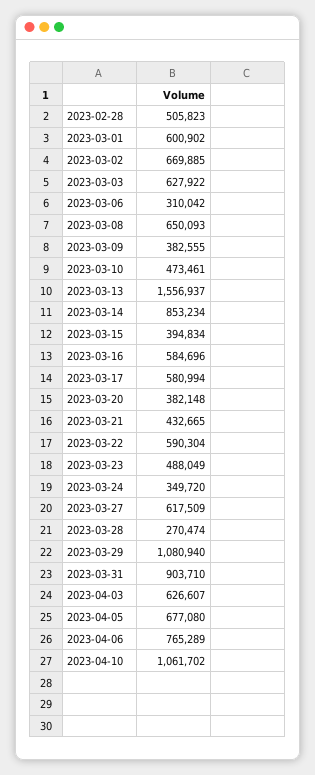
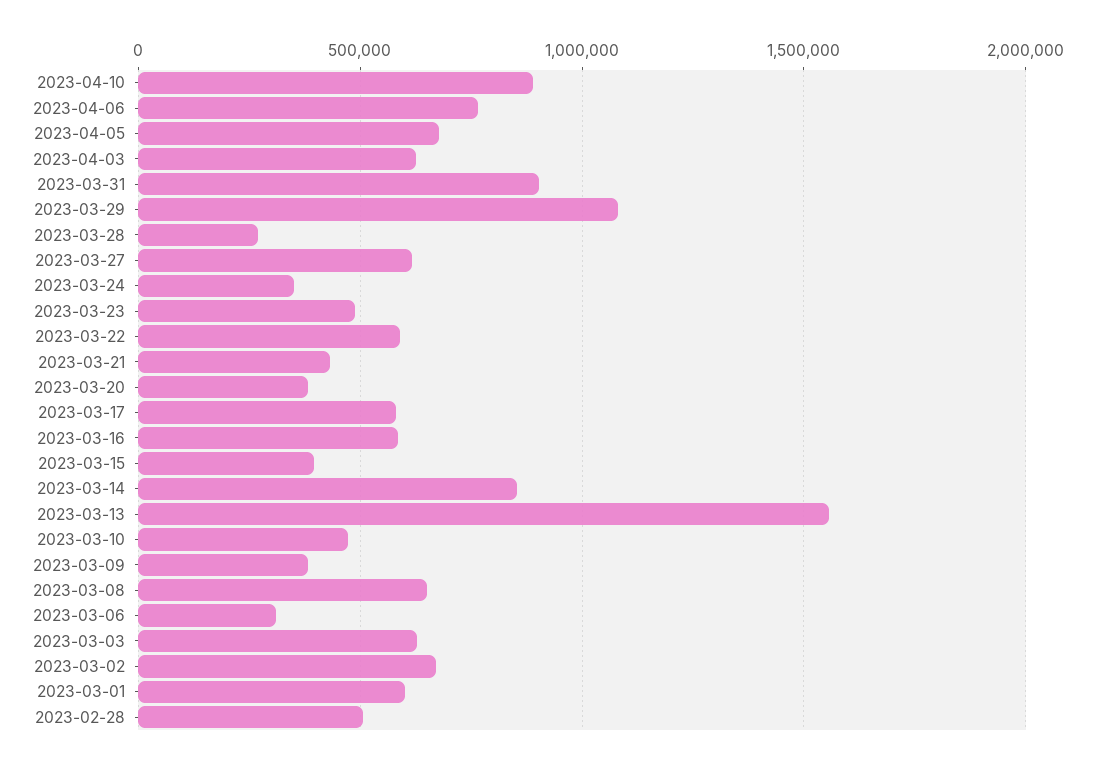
2023-04-10: 1061702 -> 900000

